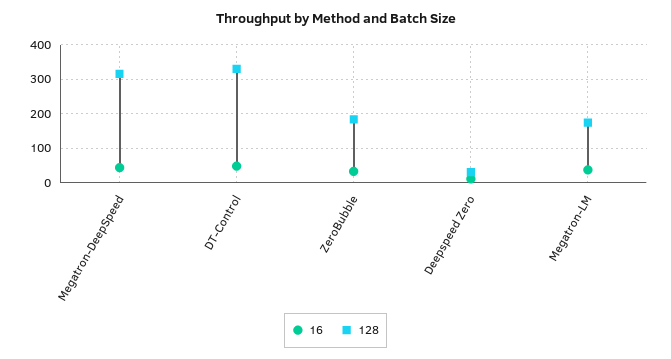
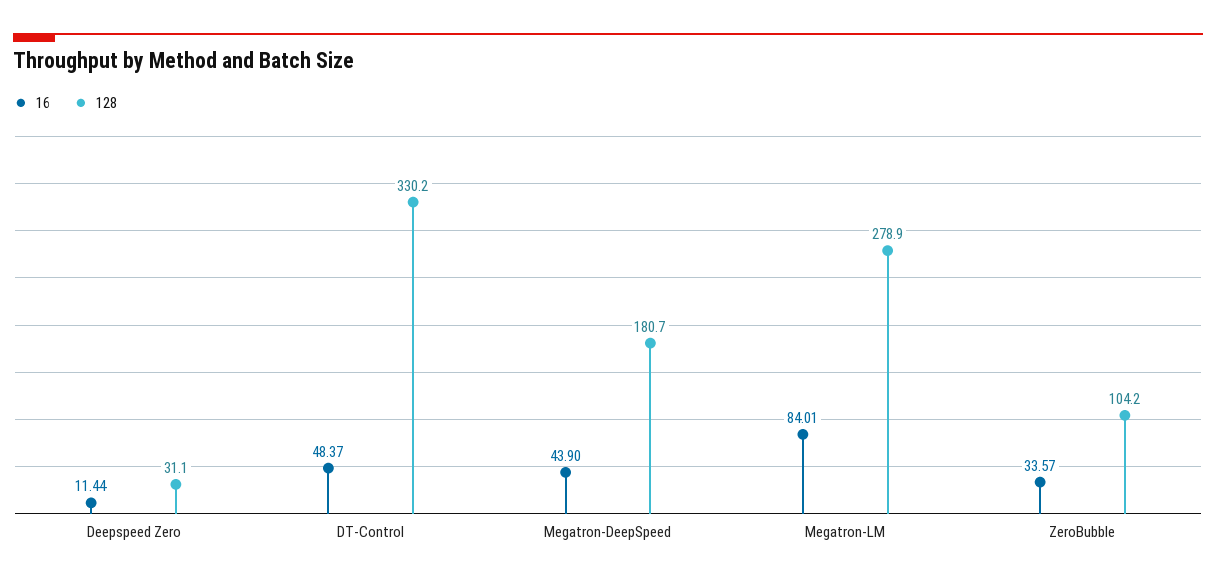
128, Megatron-DeepSpeed: 320 -> 180.7
128, ZeroBubble: 180 -> 104.2
16, Megatron-LM: 40 -> 84.01
128, Megatron-LM: 180 -> 278.9

